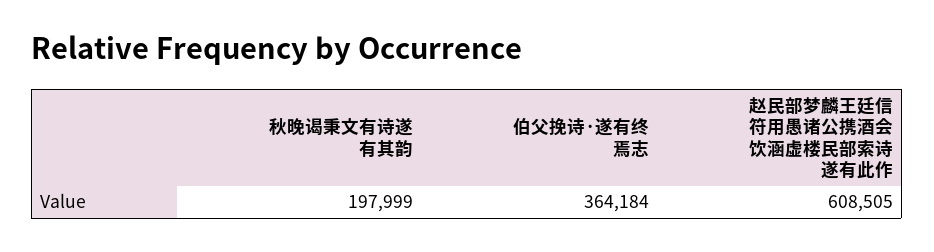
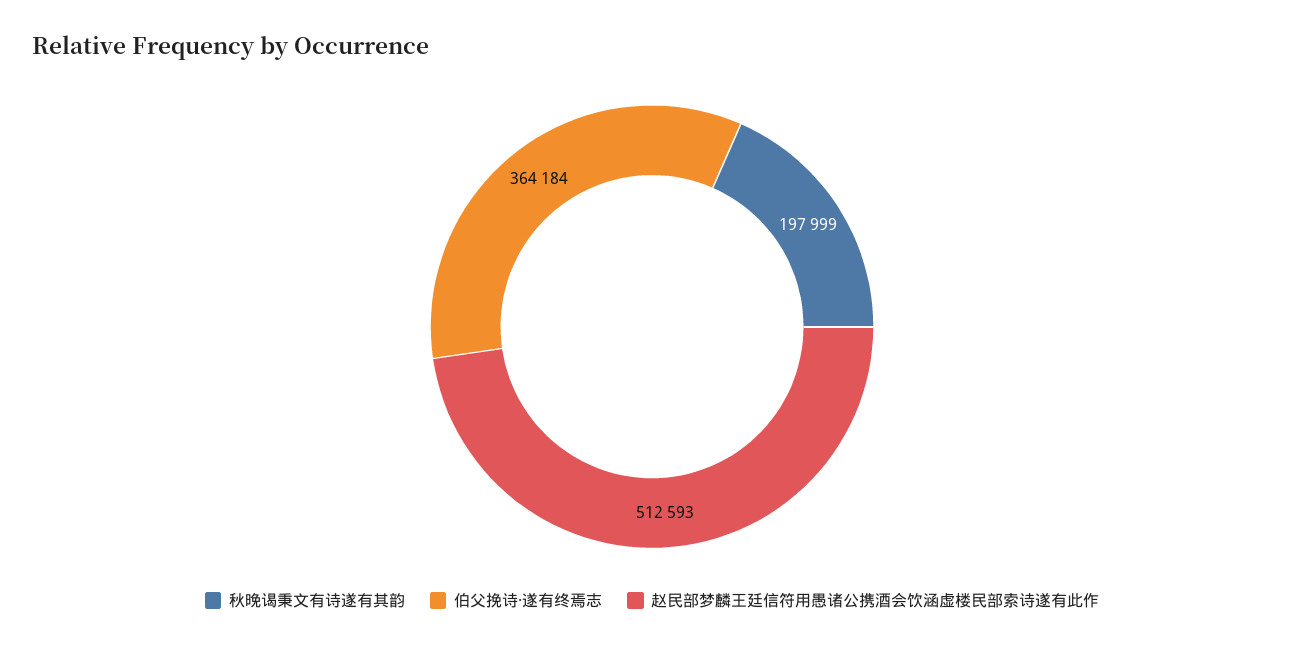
赵民部梦麟王廷信符用愚诸公携酒会饮涵虚楼民部索诗遂有此作: 608505 -> 512593

